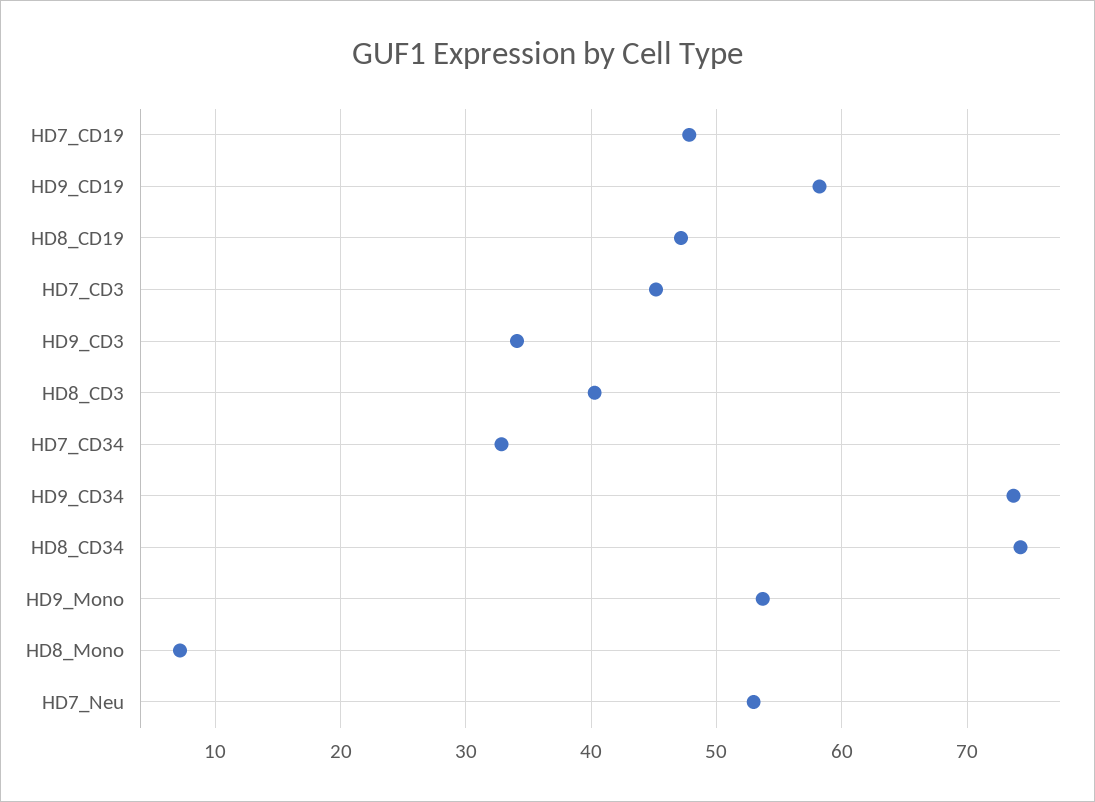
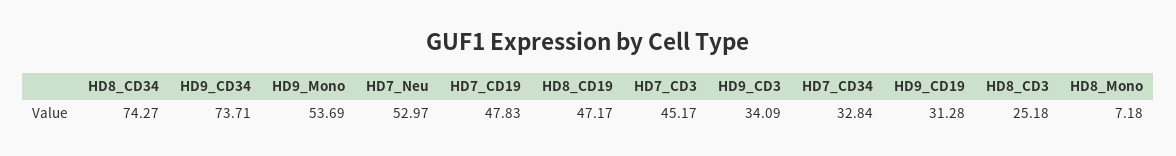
HD9_CD19: 58 -> 31.28
HD8_CD3: 40 -> 25.18

